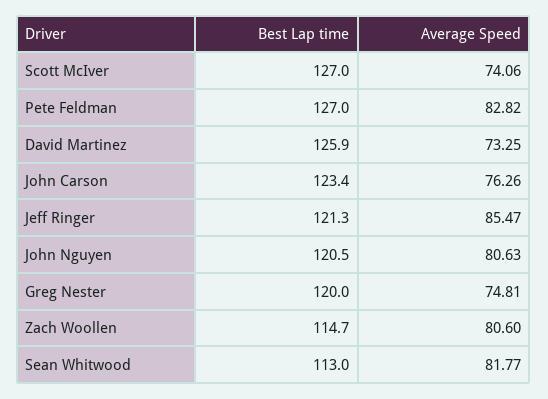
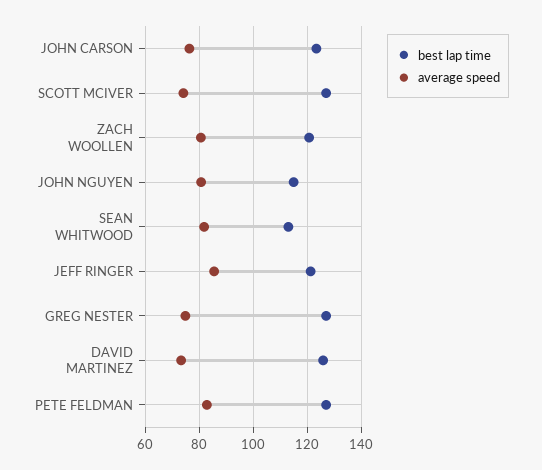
Best Lap time, John Nguyen: 120.5 -> 115
Best Lap time, Greg Nester: 120 -> 127.5
Best Lap time, Zach Woollen: 114.7 -> 120

